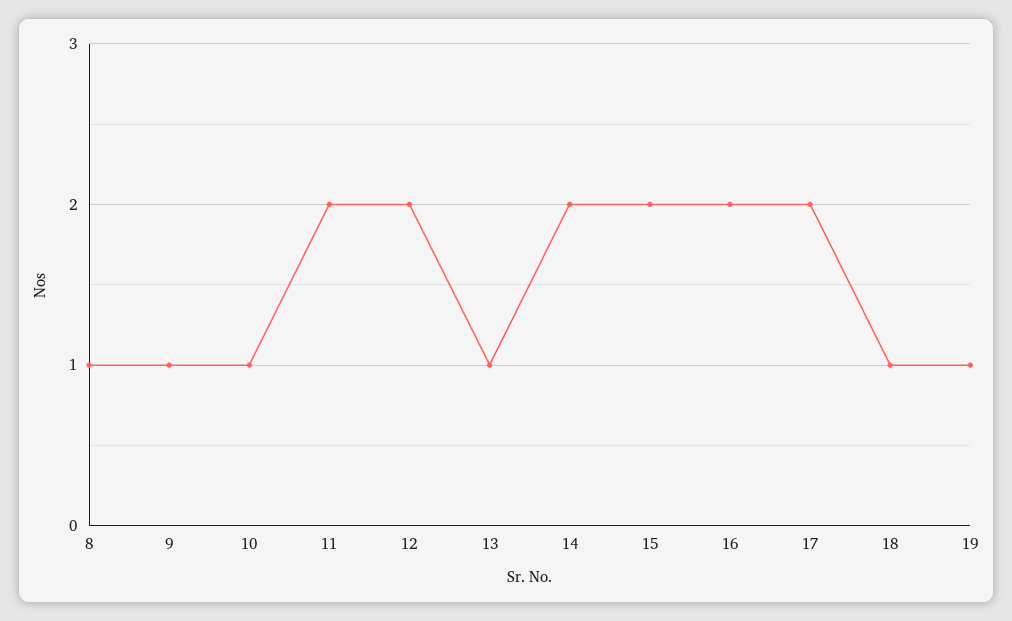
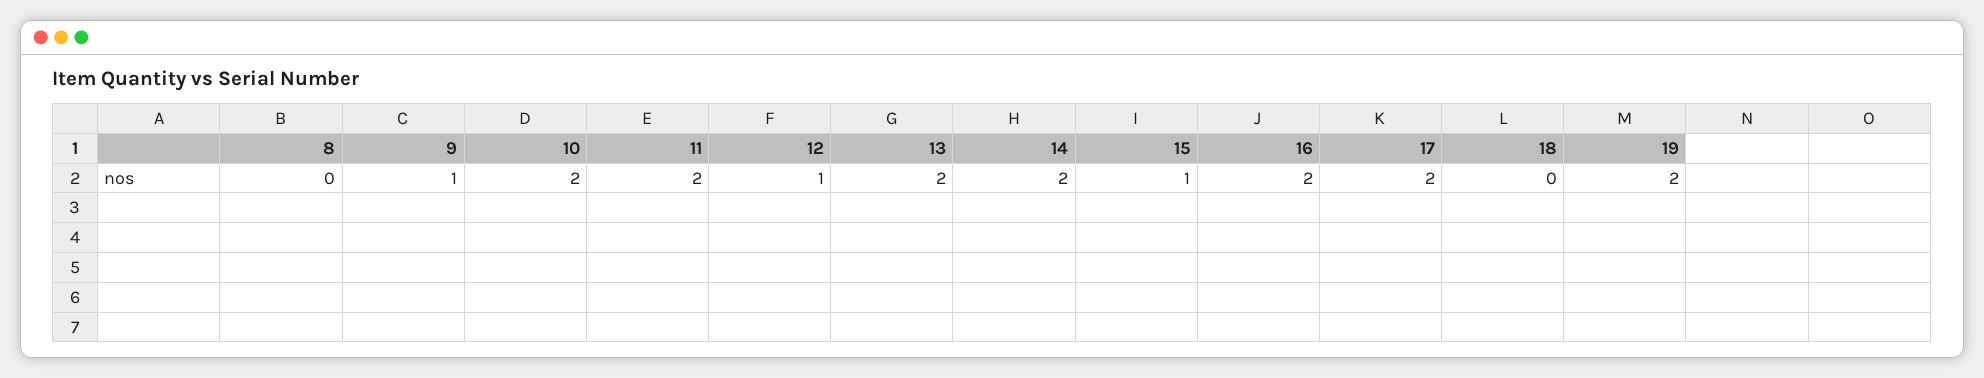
8: 1 -> 0
10: 1 -> 2
12: 2 -> 1
13: 1 -> 2
15: 2 -> 1
18: 1 -> 0
19: 1 -> 2

